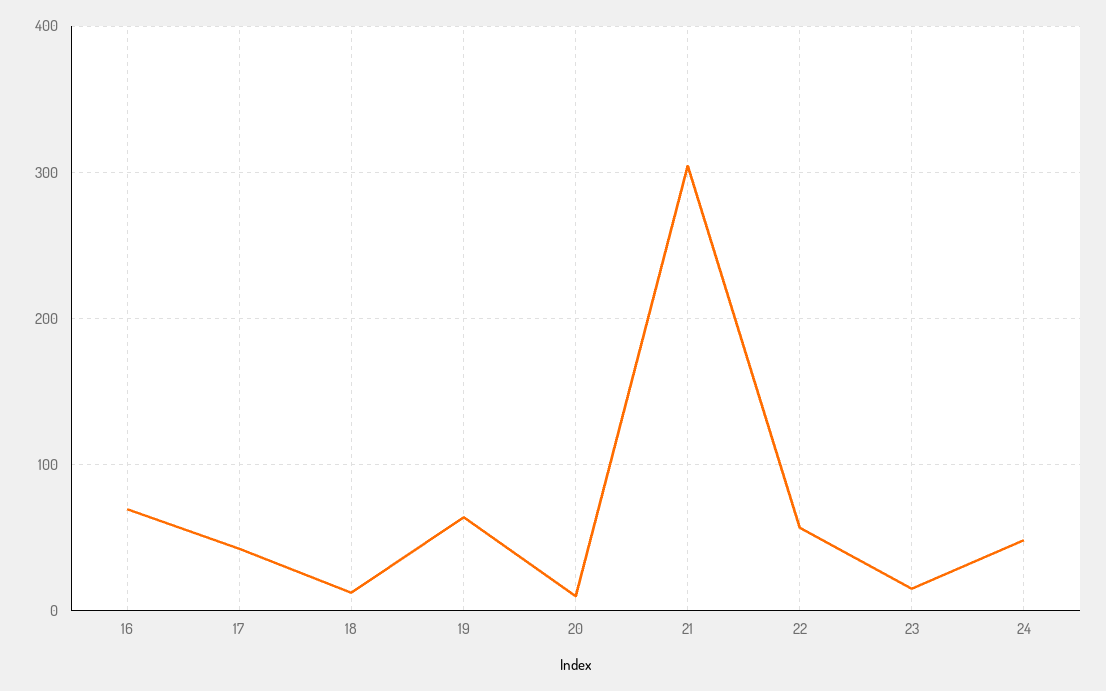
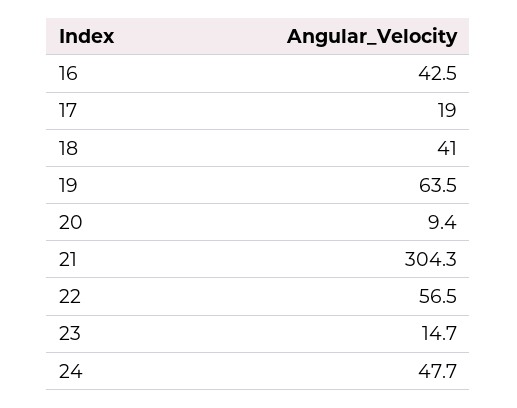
16: 70 -> 42.5
17: 40 -> 19
18: 10 -> 41

